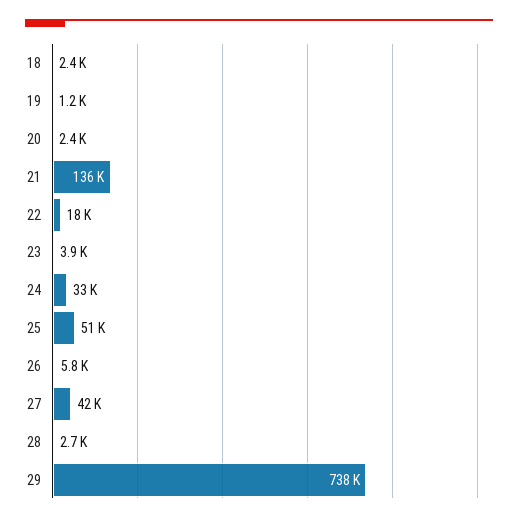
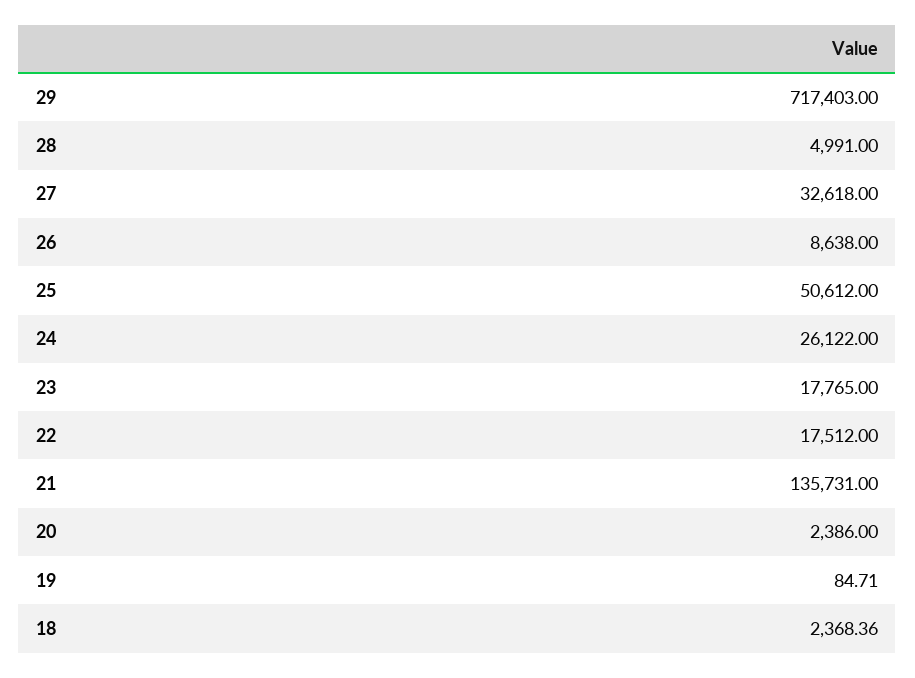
19: 1200 -> 84.71
23: 3900 -> 17765
24: 33000 -> 26122
26: 5800 -> 8638
27: 42000 -> 32618
28: 2700 -> 4991
29: 738000 -> 717403

